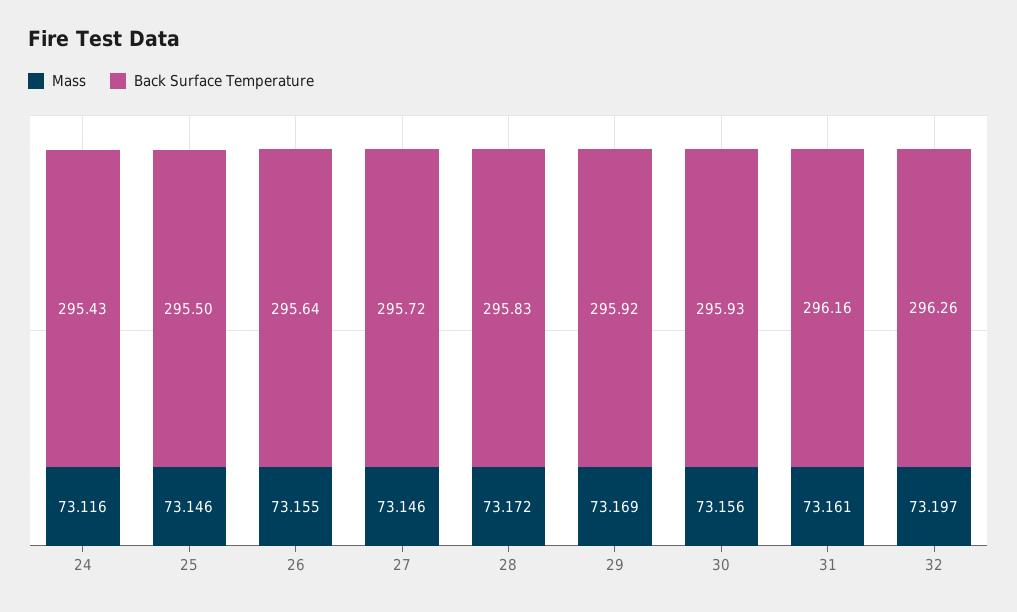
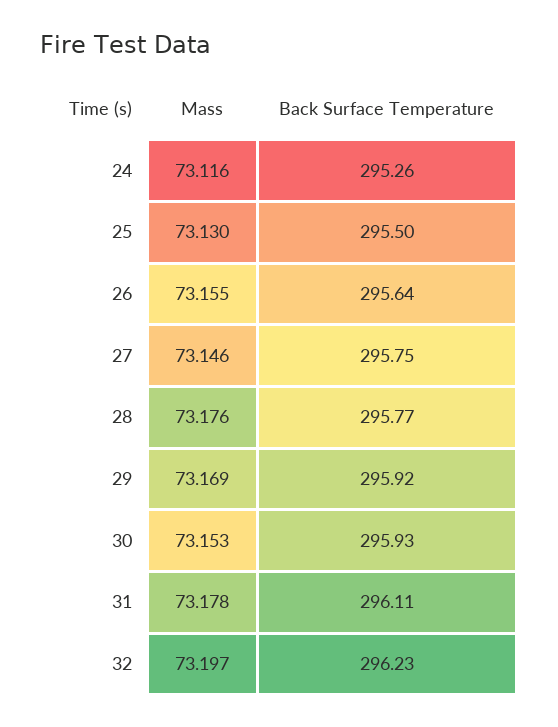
Back Surface Temperature, 24: 295.43 -> 295.26
Mass, 25: 73.146 -> 73.13
Back Surface Temperature, 27: 295.72 -> 295.75
Mass, 28: 73.172 -> 73.176
Back Surface Temperature, 28: 295.83 -> 295.77
Mass, 30: 73.156 -> 73.153
Mass, 31: 73.161 -> 73.178
Back Surface Temperature, 31: 296.16 -> 296.11
Back Surface Temperature, 32: 296.26 -> 296.23

